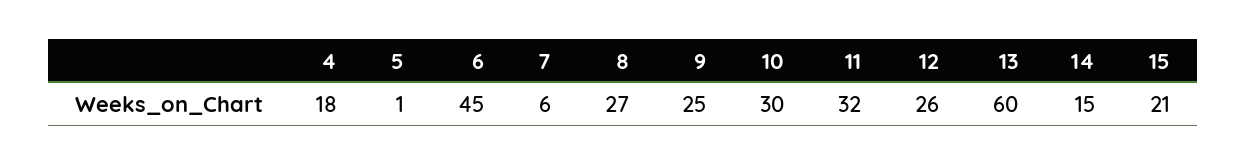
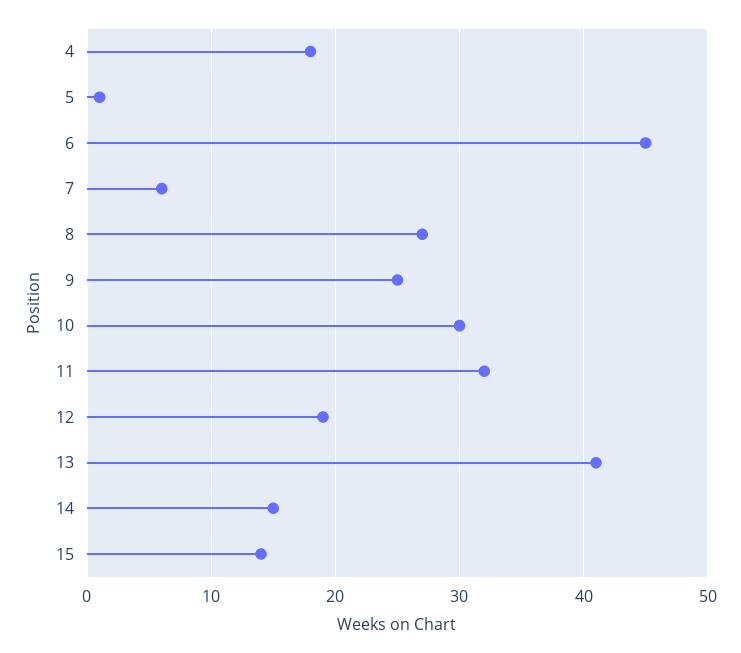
12: 26 -> 19
13: 60 -> 41
15: 21 -> 14

